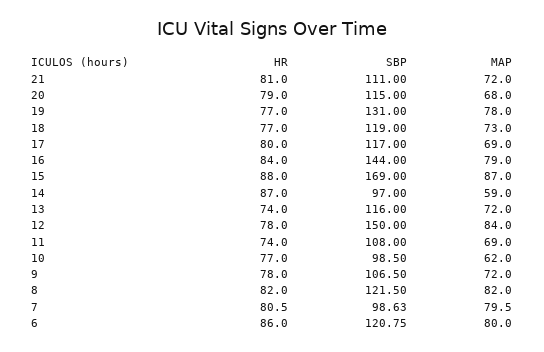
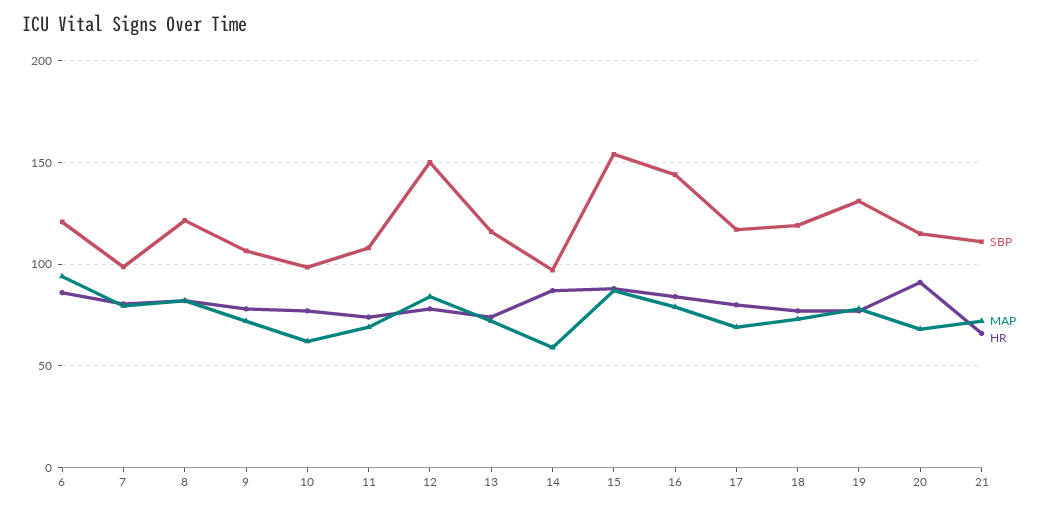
HR, 21: 81 -> 65
HR, 20: 79 -> 90
SBP, 15: 169 -> 155
MAP, 6: 80 -> 95

